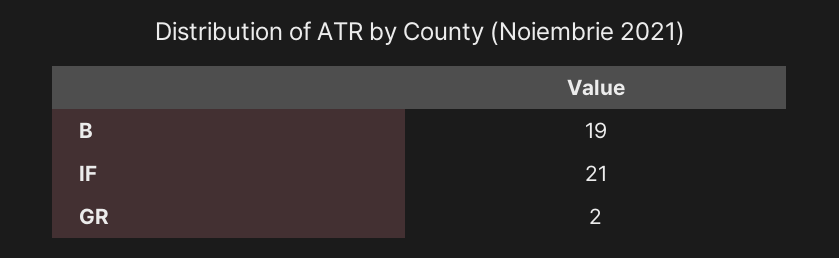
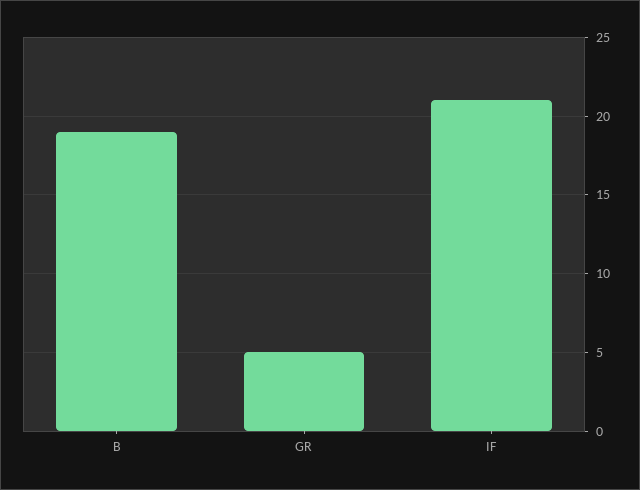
GR: 2 -> 5

